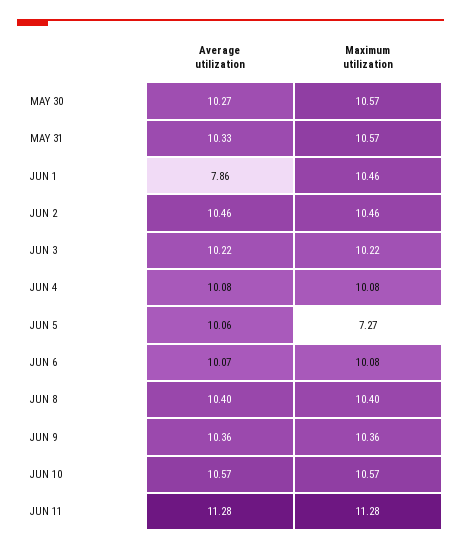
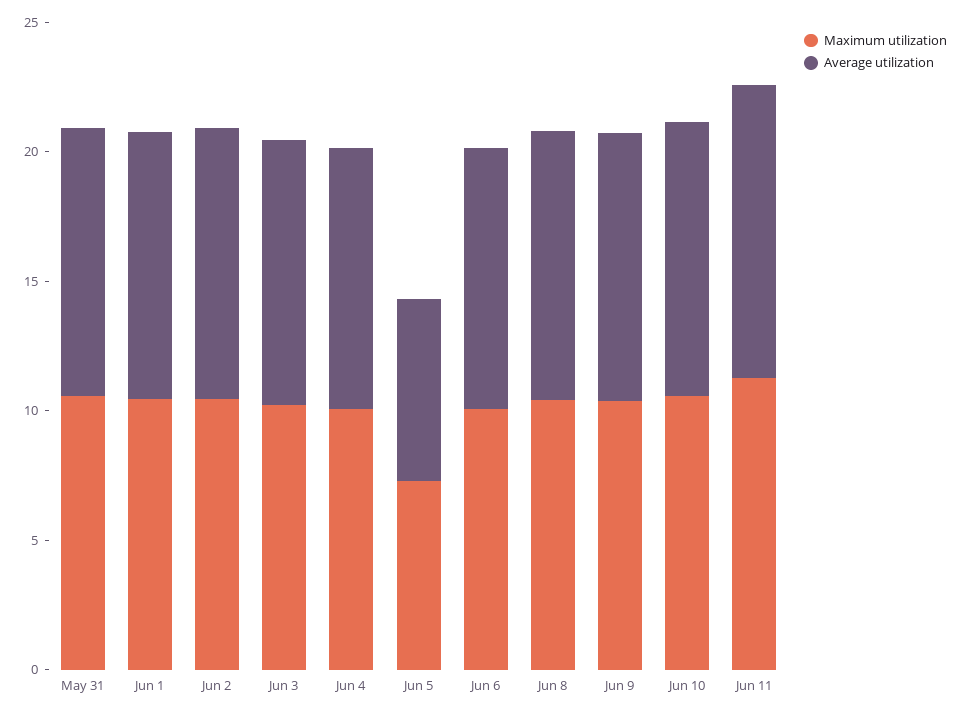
Average utilization, MAY 30: 10.27 -> none
Maximum utilization, MAY 30: 10.57 -> none
Average utilization, JUN 1: 7.86 -> 10
Average utilization, JUN 5: 10.06 -> 7

